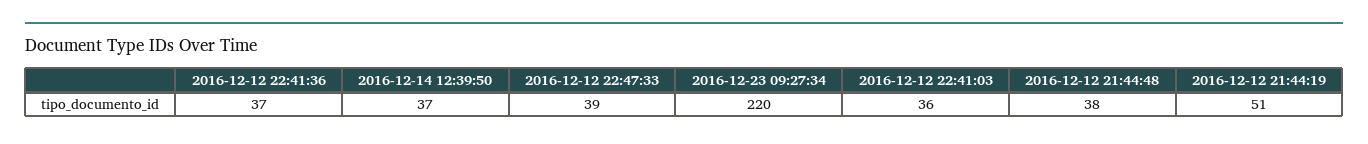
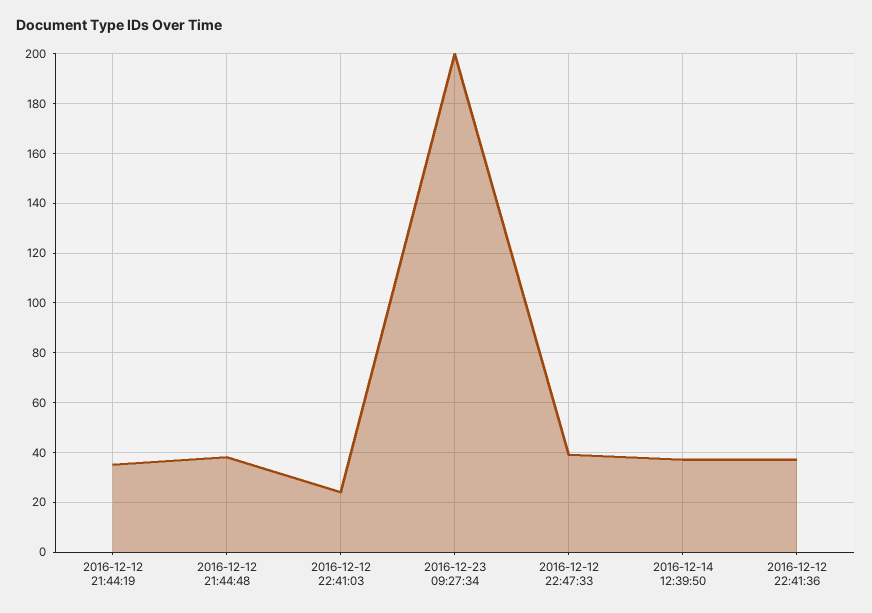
2016-12-23 09:27:34: 220 -> 200
2016-12-12 22:41:03: 36 -> 25
2016-12-12 21:44:19: 51 -> 35

